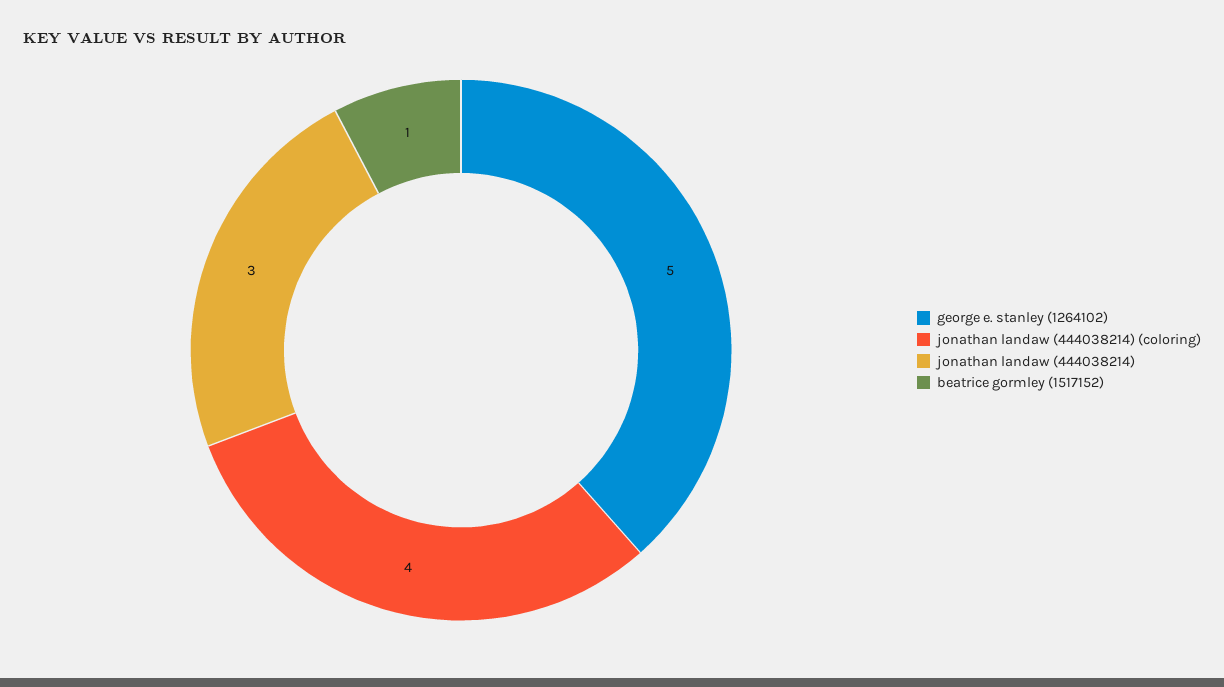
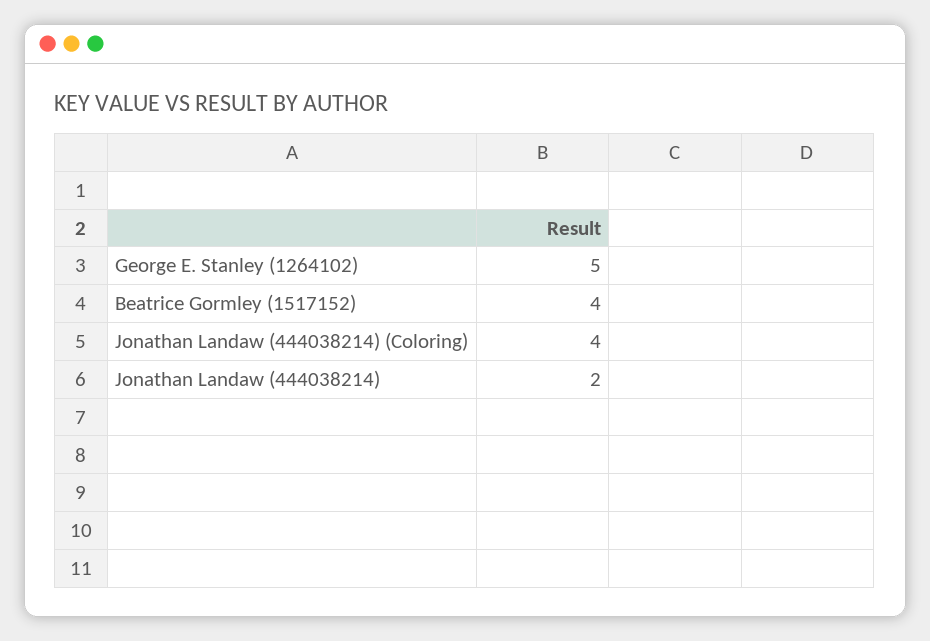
jonathan landaw (444038214): 3 -> 2
beatrice gormley (1517152): 1 -> 4

